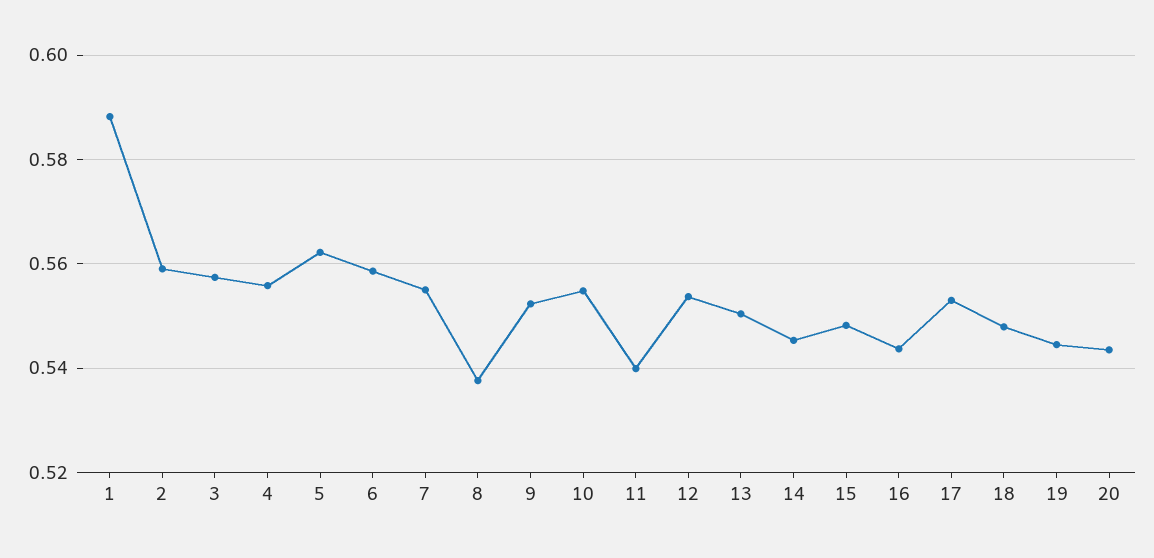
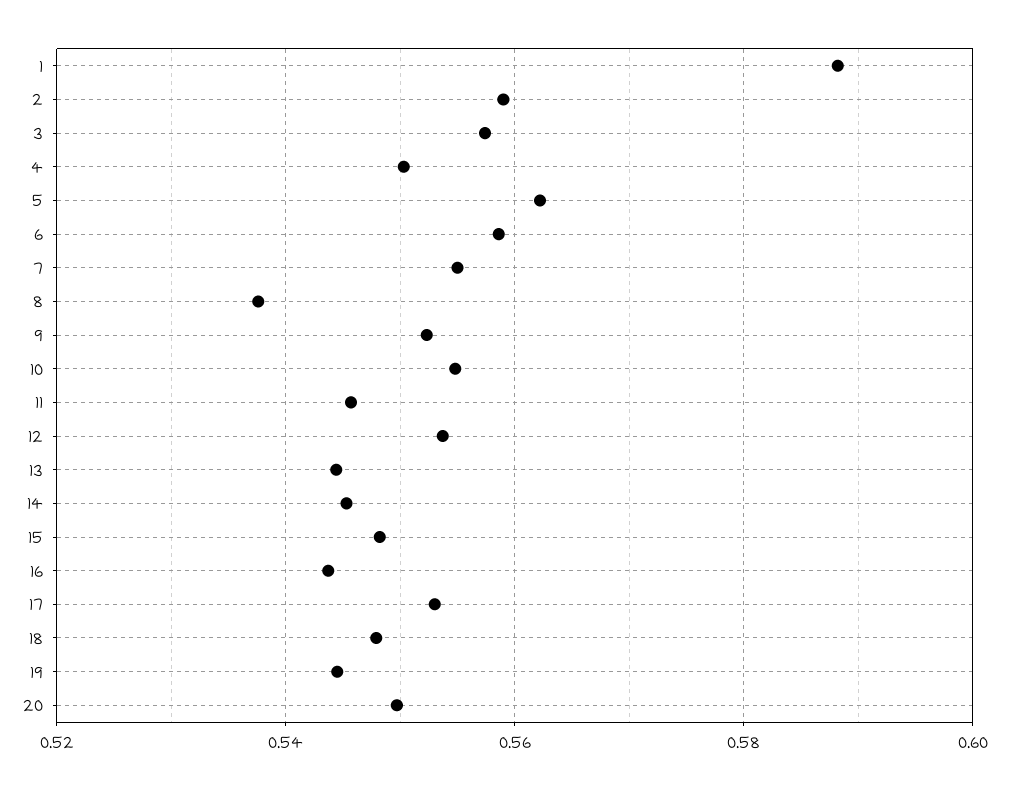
4: 0.556 -> 0.55
11: 0.54 -> 0.546
13: 0.55 -> 0.544
20: 0.544 -> 0.55

